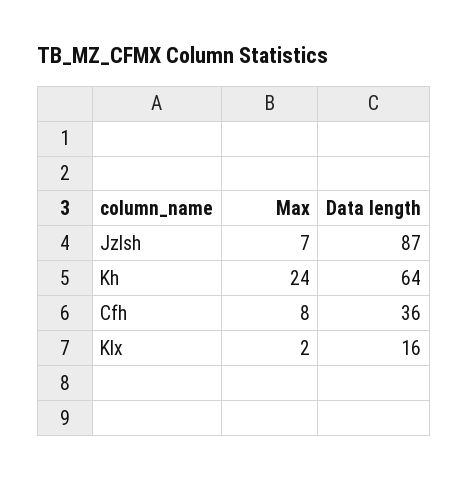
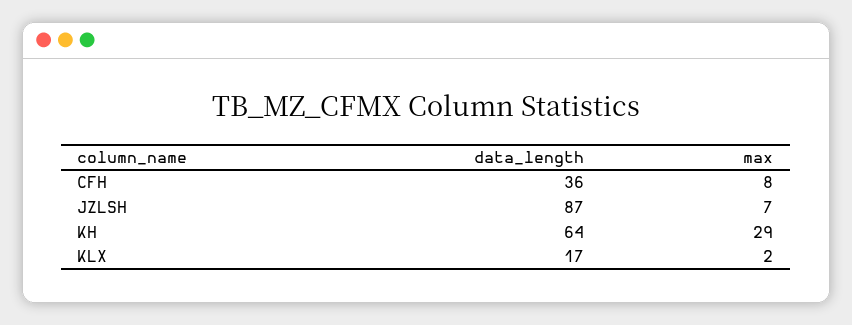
Max, Kh: 24 -> 29
Data length, Klx: 16 -> 17

